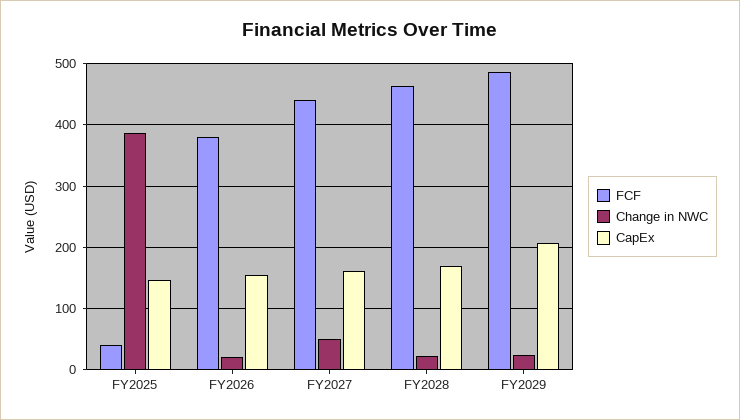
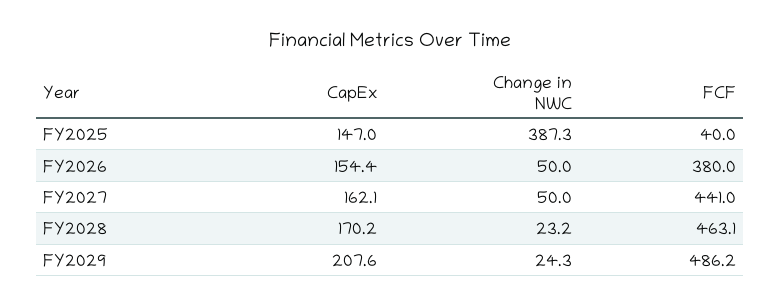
Change in NWC, FY2026: 20 -> 50

